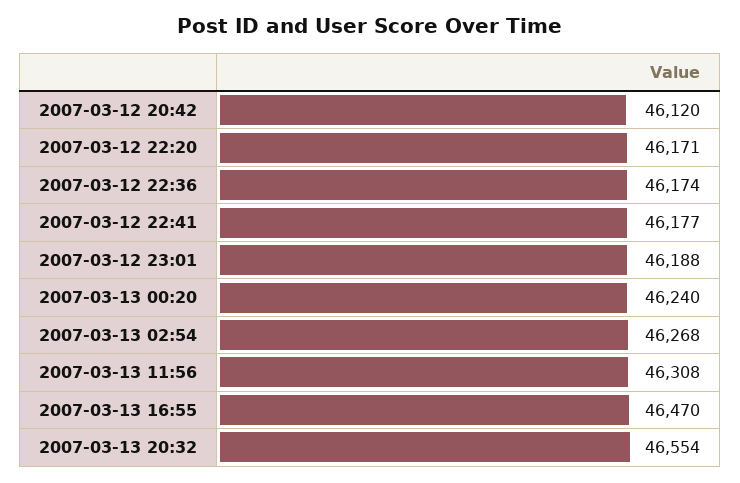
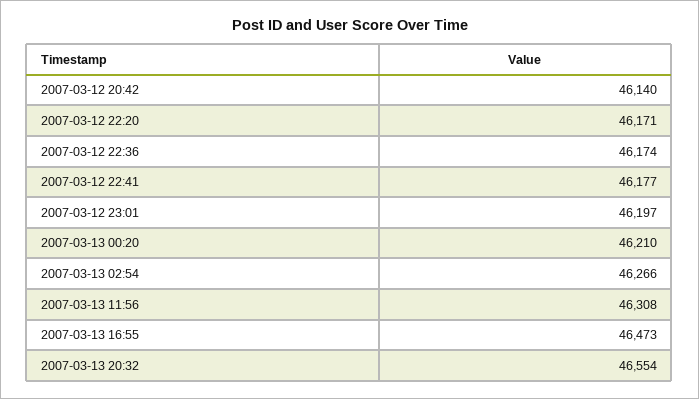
2007-03-12 20:42: 46120 -> 46140
2007-03-12 23:01: 46188 -> 46197
2007-03-13 00:20: 46240 -> 46210
2007-03-13 02:54: 46268 -> 46266
2007-03-13 16:55: 46470 -> 46473

